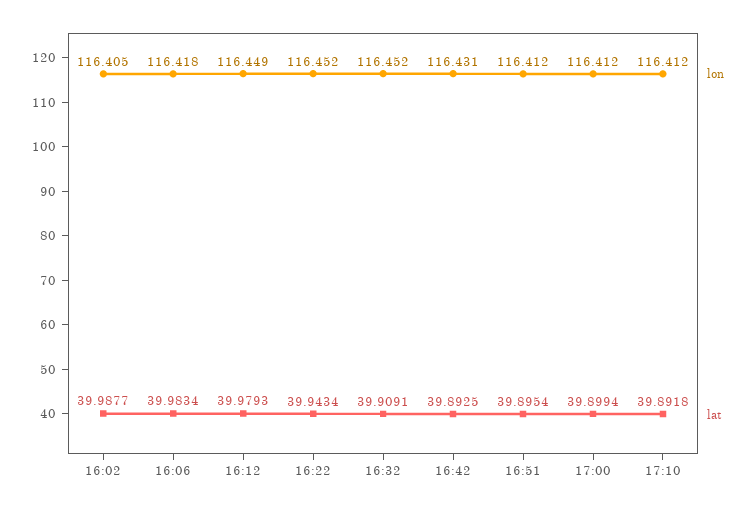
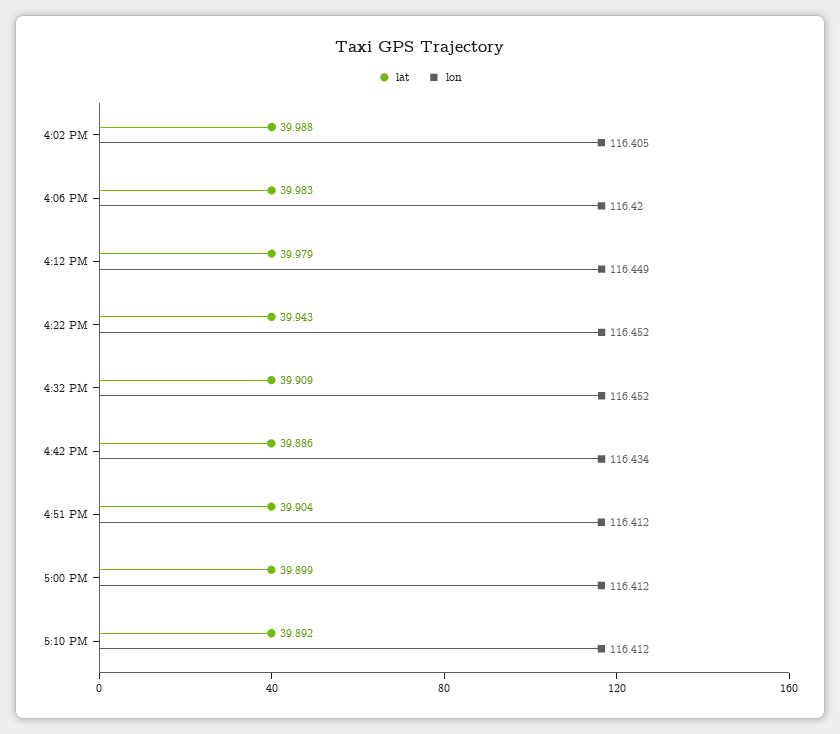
lon, 16:06: 116.418 -> 116.42
lon, 16:42: 116.431 -> 116.434
lat, 16:42: 39.8925 -> 39.886
lat, 16:51: 39.8954 -> 39.904

